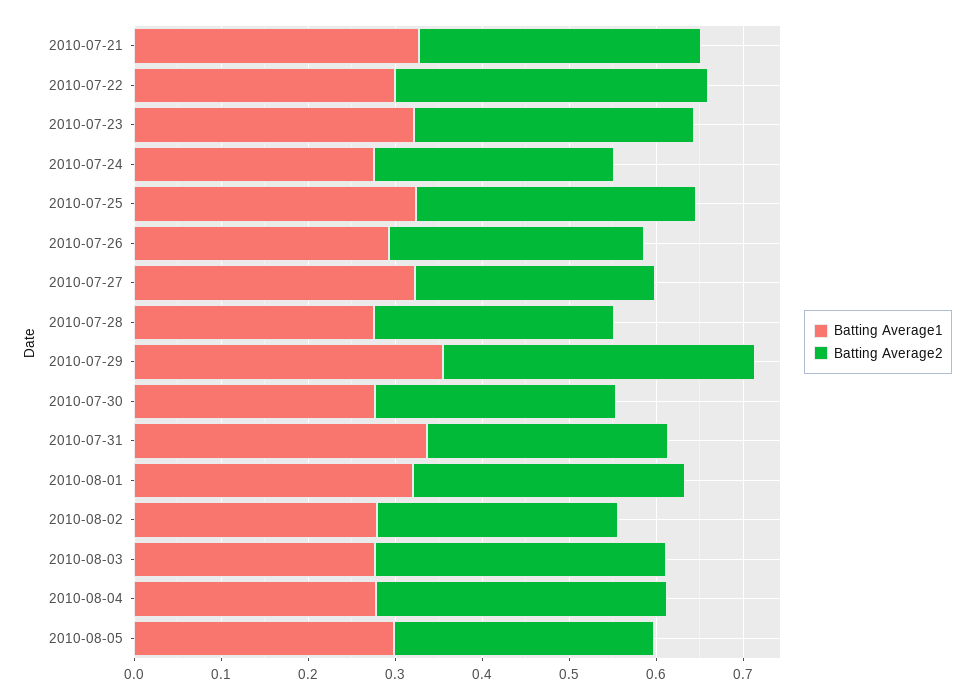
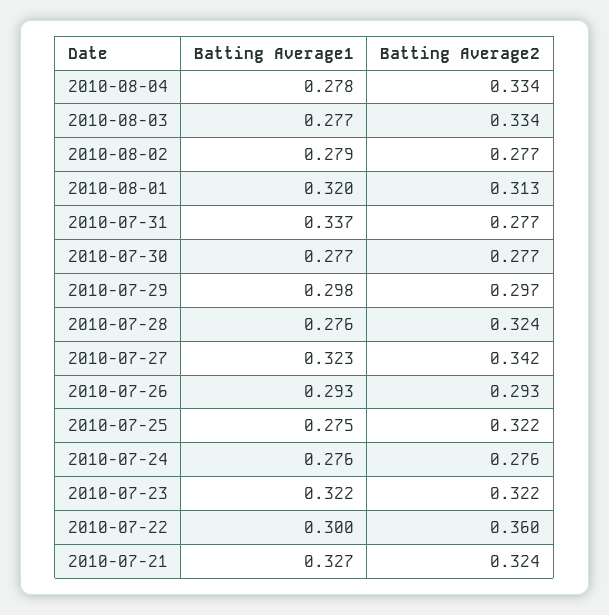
Batting Average1, 2010-07-25: 0.32 -> 0.275
Batting Average2, 2010-07-27: 0.28 -> 0.342
Batting Average2, 2010-07-28: 0.28 -> 0.324
Batting Average1, 2010-07-29: 0.36 -> 0.298
Batting Average2, 2010-07-29: 0.36 -> 0.297
Batting Average1, 2010-08-05: 0.3 -> none
Batting Average2, 2010-08-05: 0.3 -> none

